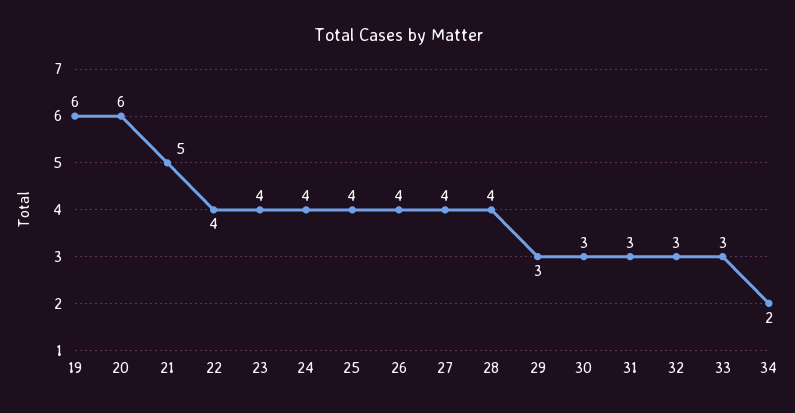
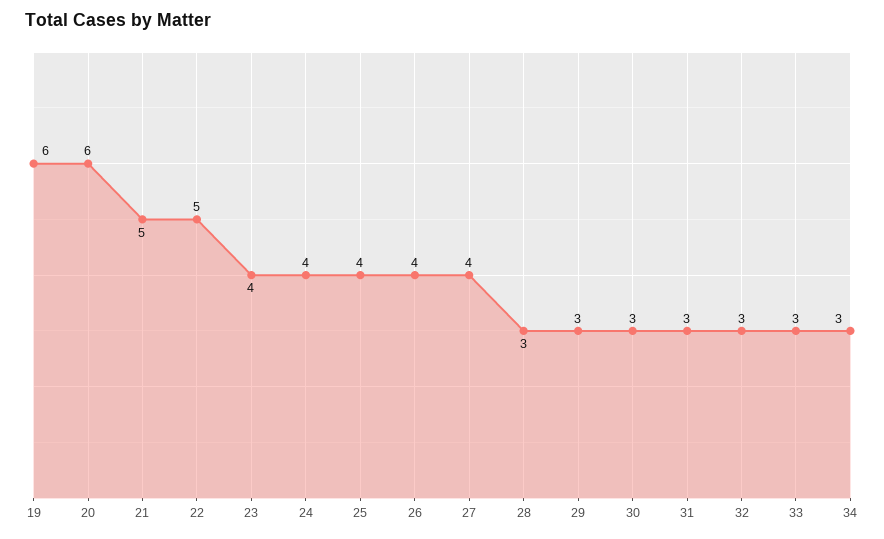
22: 4 -> 5
28: 4 -> 3
34: 2 -> 3

